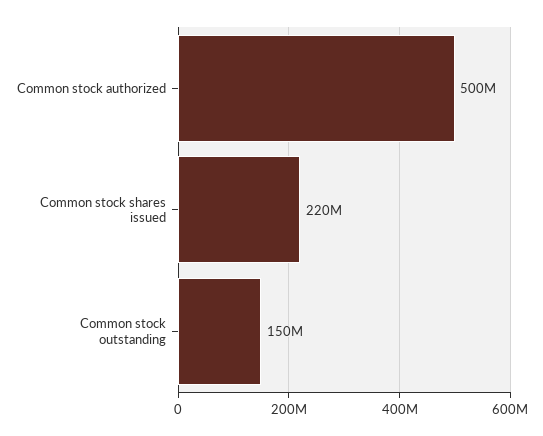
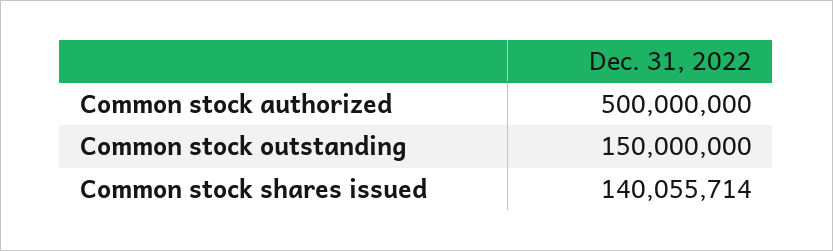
Common stock shares issued: 220000000 -> 140055714

